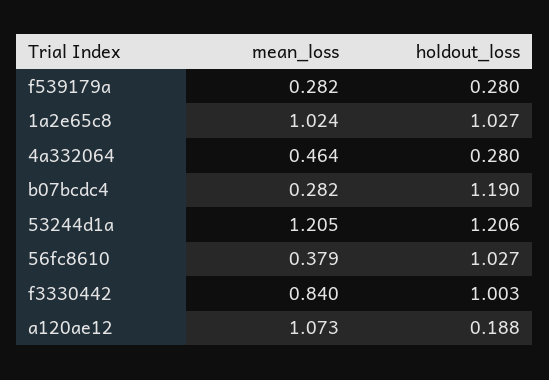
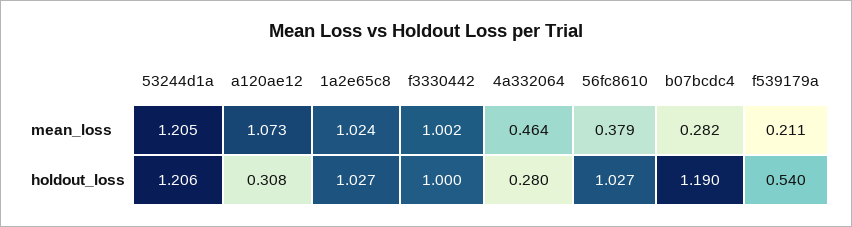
mean_loss, f539179a: 0.282 -> 0.211
holdout_loss, f539179a: 0.28 -> 0.54
mean_loss, f3330442: 0.84 -> 1.002
holdout_loss, f3330442: 1.003 -> 1
holdout_loss, a120ae12: 0.188 -> 0.308

